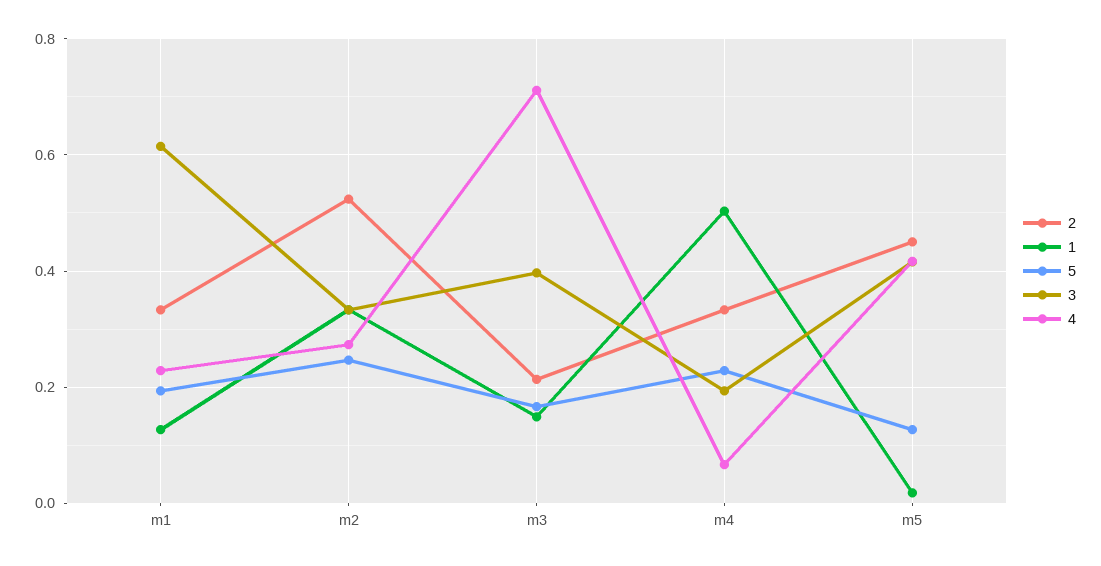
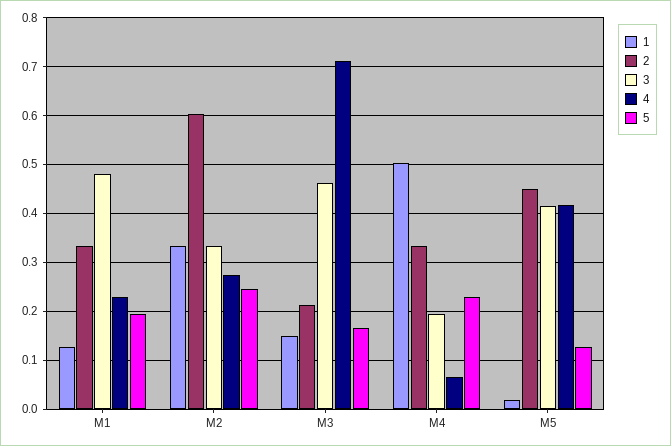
3, m1: 0.62 -> 0.48
2, m2: 0.52 -> 0.6
3, m3: 0.4 -> 0.46

